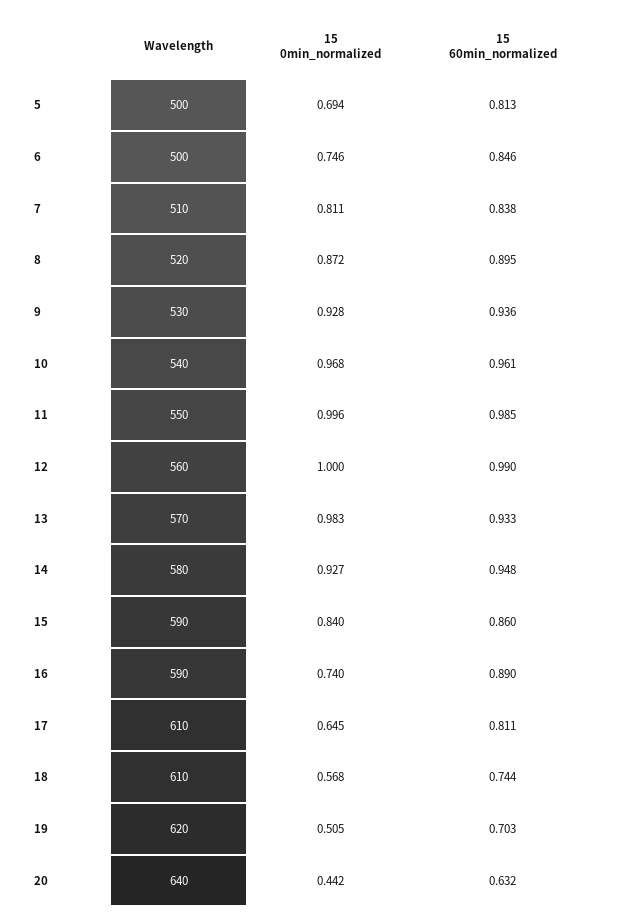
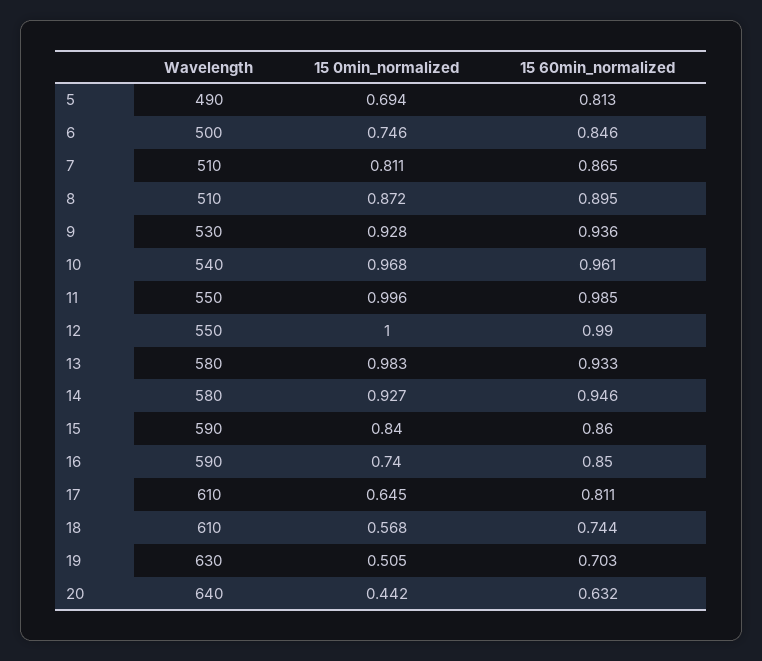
Wavelength, 5: 500 -> 490
15 60min_normalized, 7: 0.838 -> 0.865
Wavelength, 8: 520 -> 510
Wavelength, 12: 560 -> 550
Wavelength, 13: 570 -> 580
15 60min_normalized, 14: 0.948 -> 0.946
15 60min_normalized, 16: 0.89 -> 0.85
Wavelength, 19: 620 -> 630

